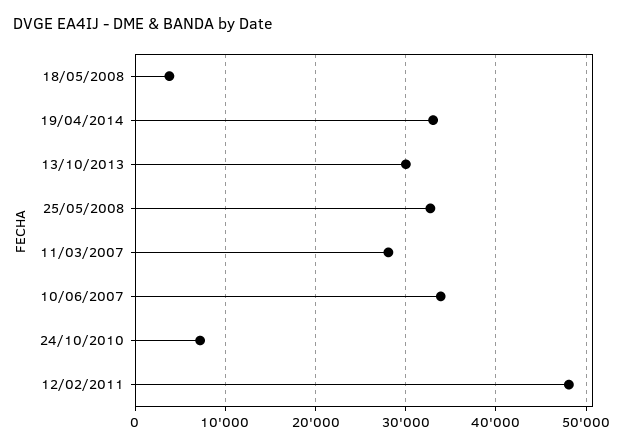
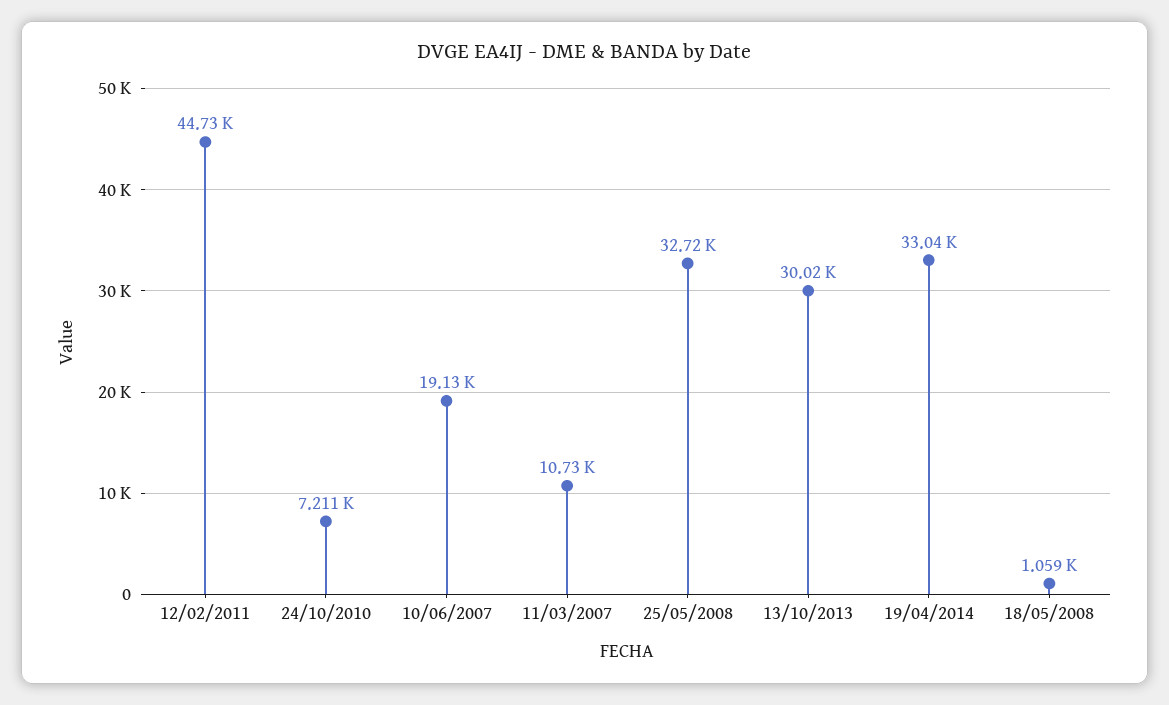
18/05/2008: 4000 -> 1059
11/03/2007: 28000 -> 10730
10/06/2007: 34000 -> 19130
12/02/2011: 48000 -> 44730

